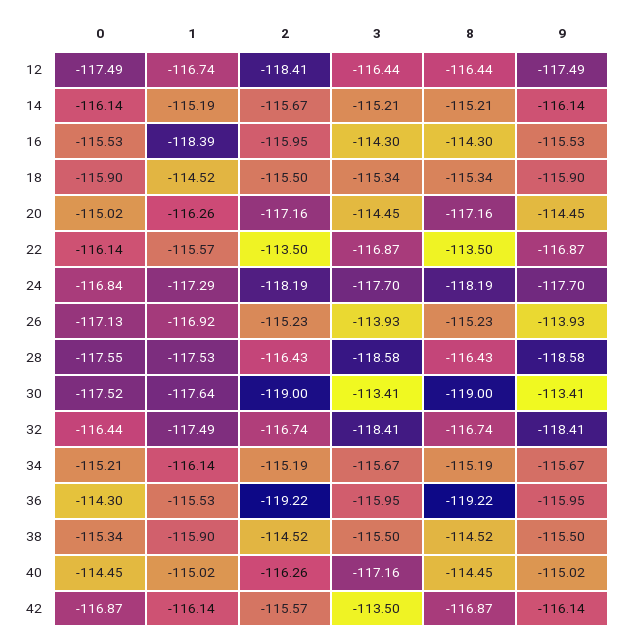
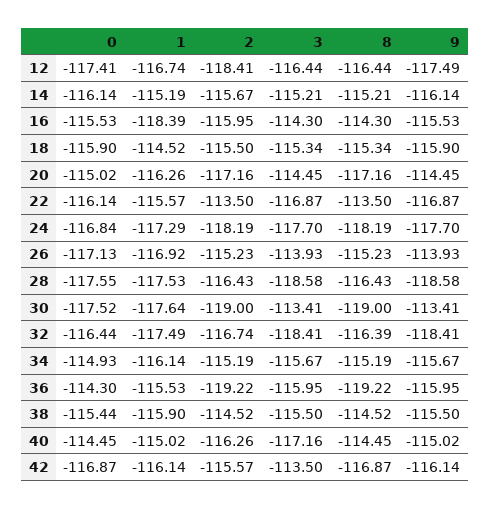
0, 12: -117.49 -> -117.41
8, 32: -116.74 -> -116.39
0, 34: -115.21 -> -114.93
0, 38: -115.34 -> -115.44

